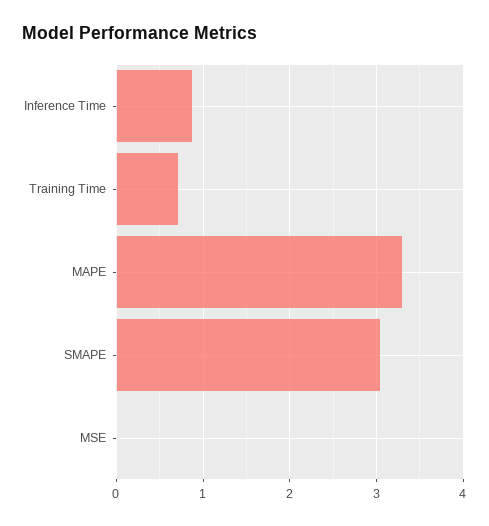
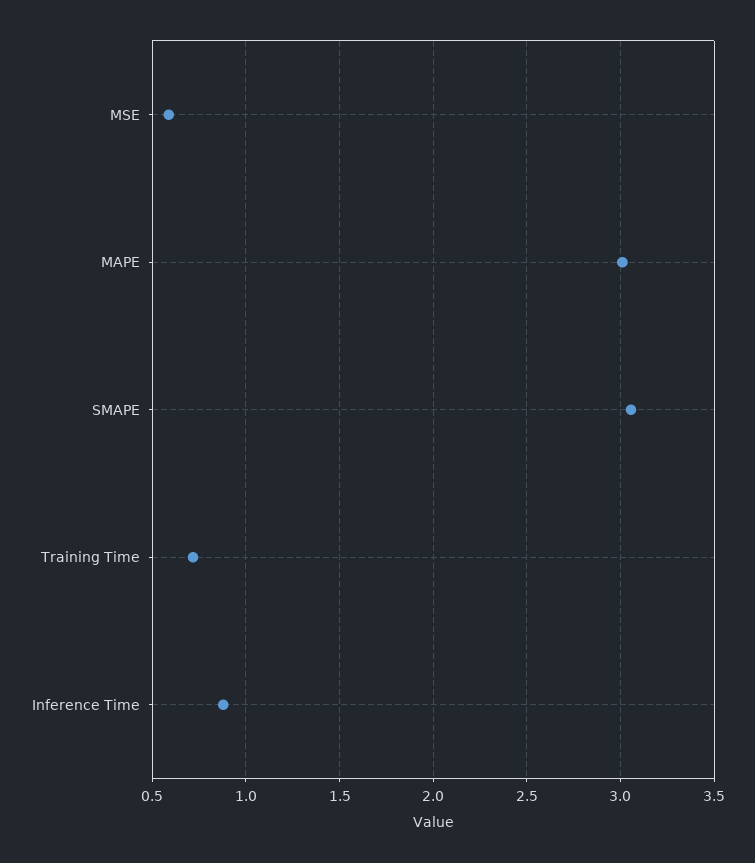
MAPE: 3.3 -> 3
MSE: 0 -> 0.6

